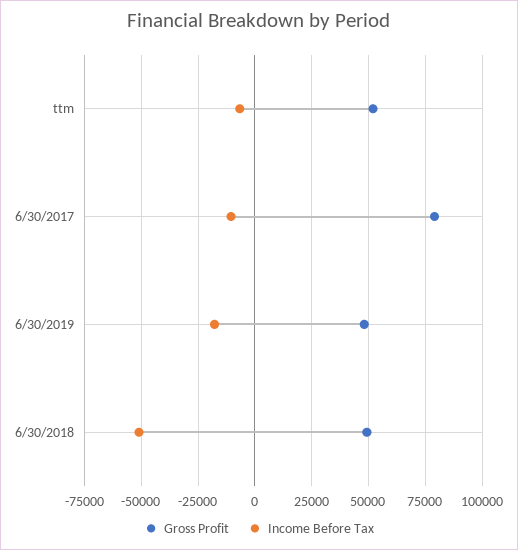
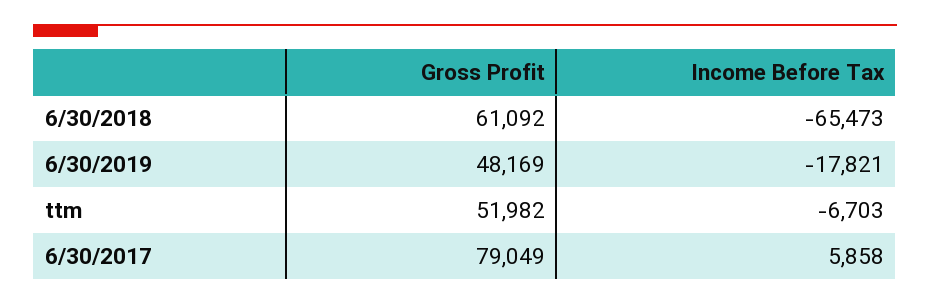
Income Before Tax, 6/30/2017: -10000 -> 5858
Gross Profit, 6/30/2018: 50000 -> 61092
Income Before Tax, 6/30/2018: -50000 -> -65473

